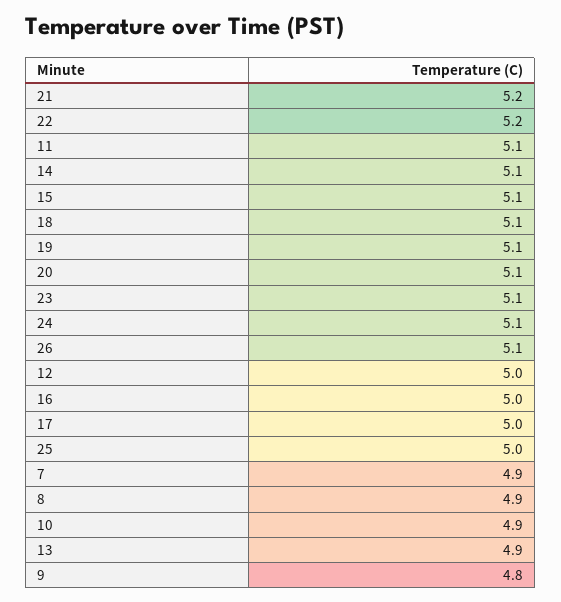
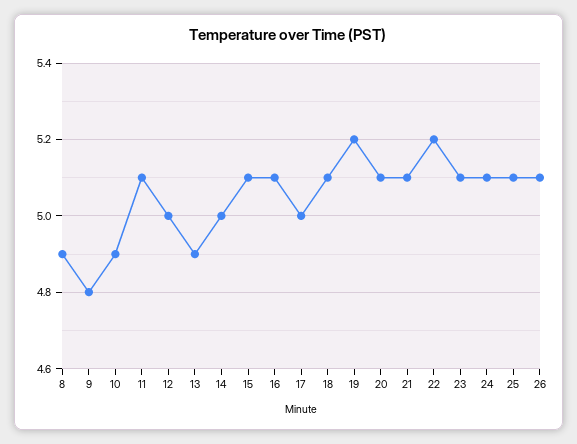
21: 5.2 -> 5.1
14: 5.1 -> 5
19: 5.1 -> 5.2
16: 5 -> 5.1
25: 5 -> 5.1
7: 4.9 -> none

